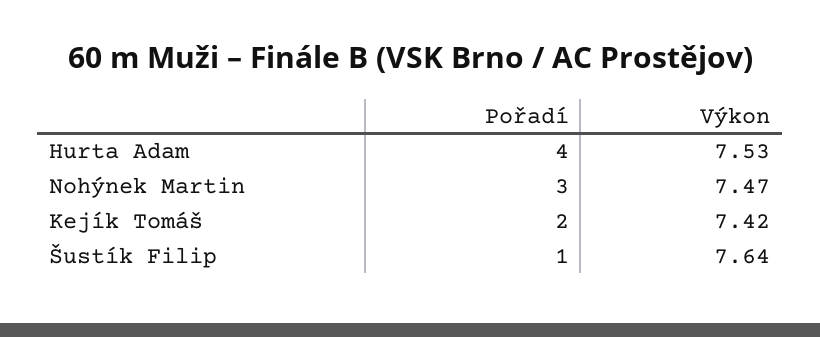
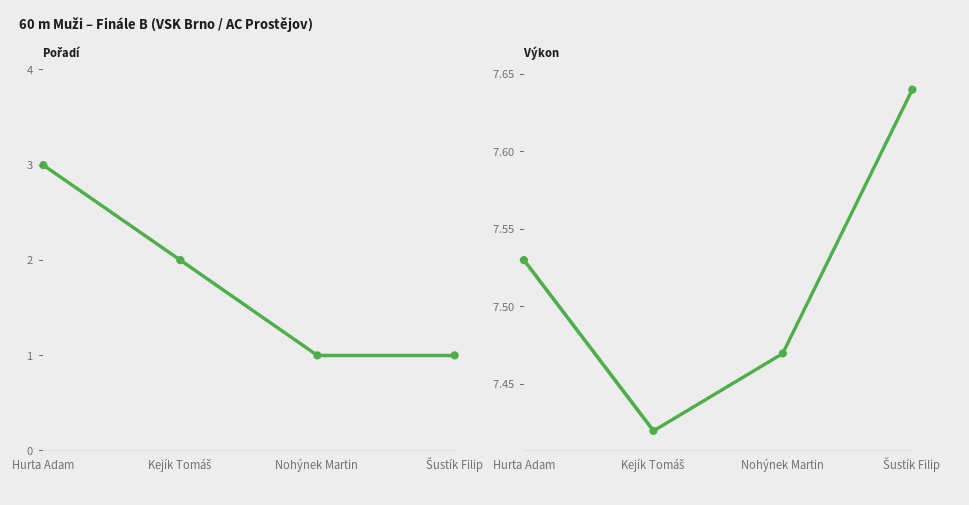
Pořadí, Hurta Adam: 4 -> 3
Pořadí, Nohýnek Martin: 3 -> 1

